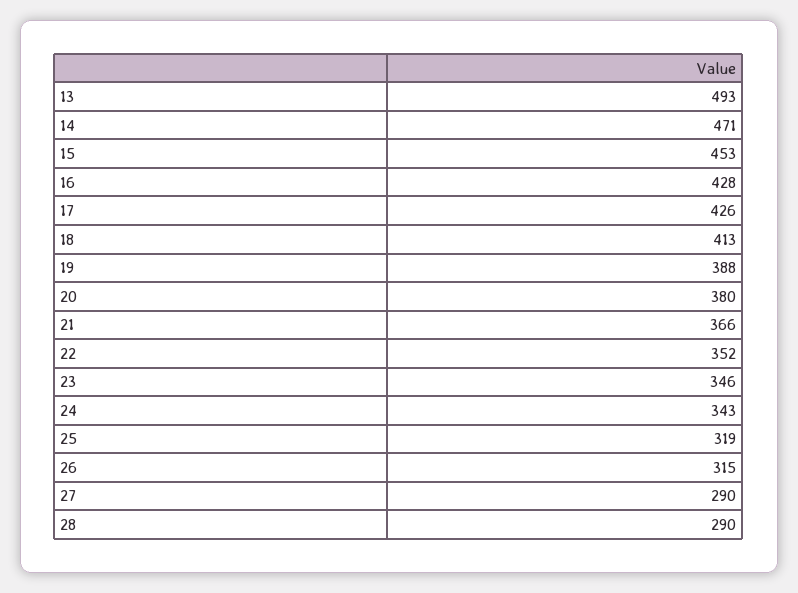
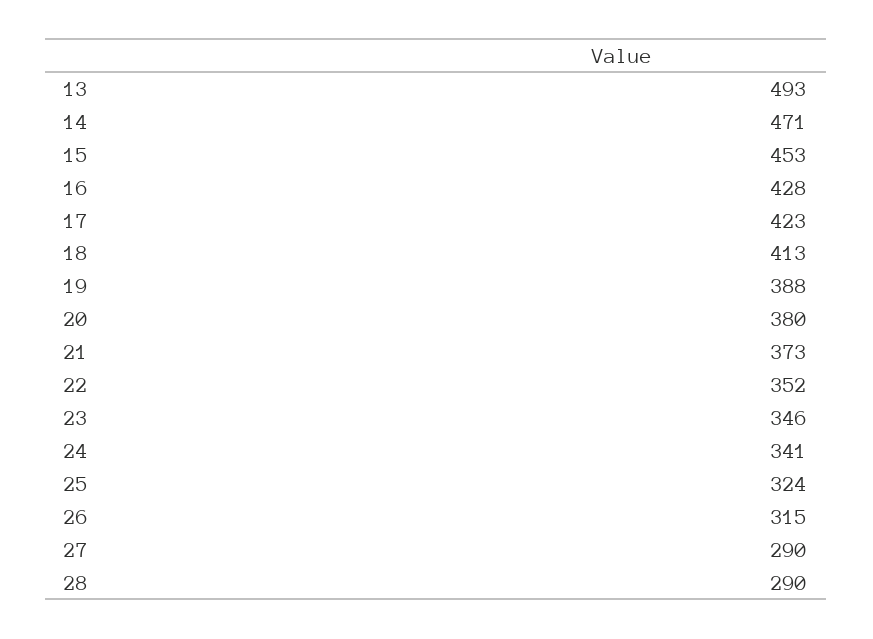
17: 426 -> 423
21: 366 -> 373
24: 343 -> 341
25: 319 -> 324

